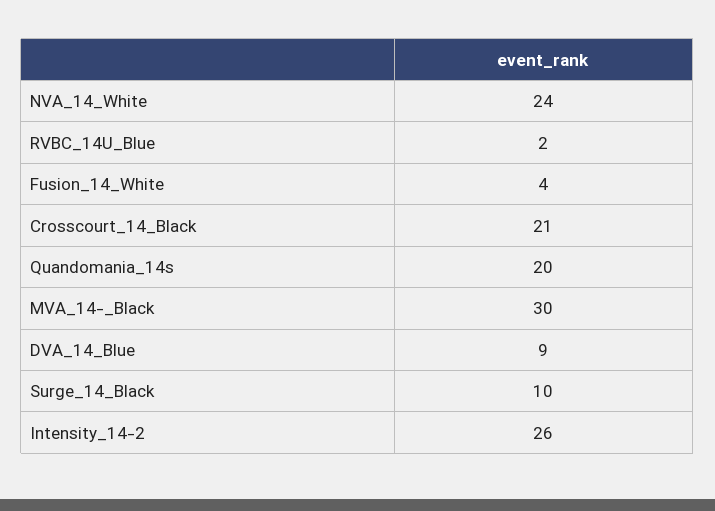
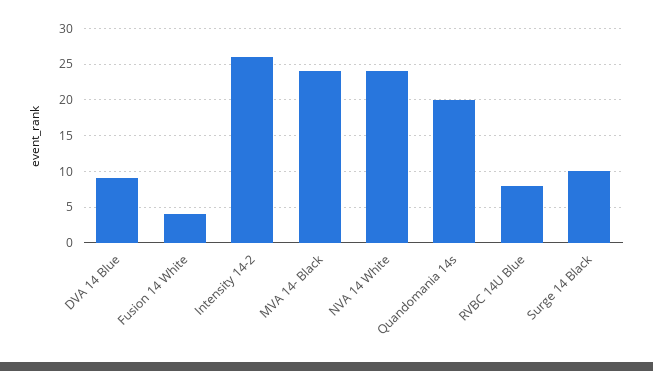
RVBC_14U_Blue: 2 -> 8
Crosscourt_14_Black: 21 -> none
MVA_14-_Black: 30 -> 24

